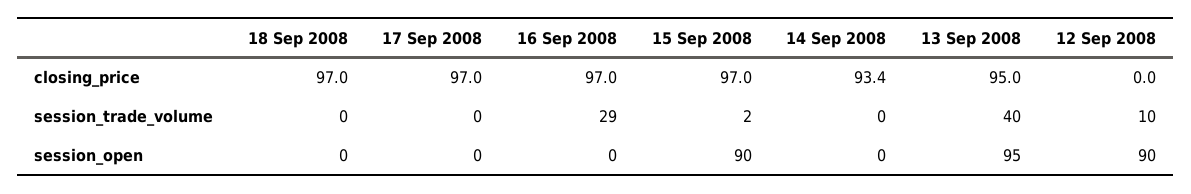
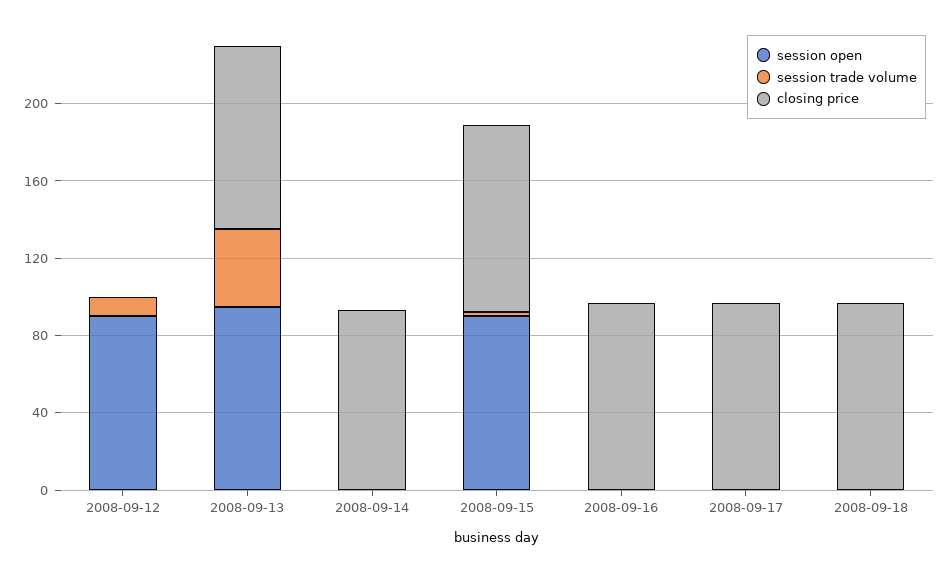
session_trade_volume, 16 Sep 2008: 29 -> 0

